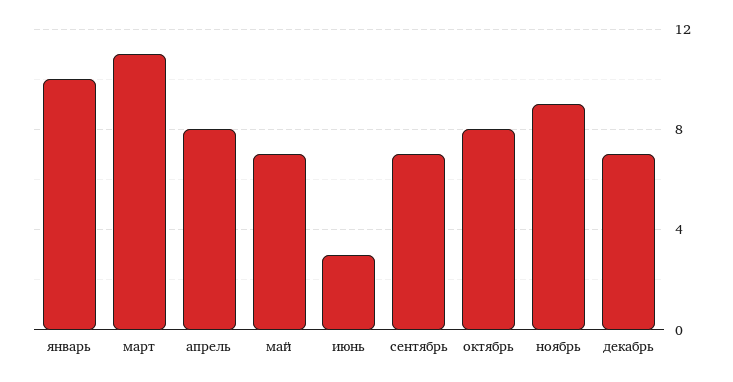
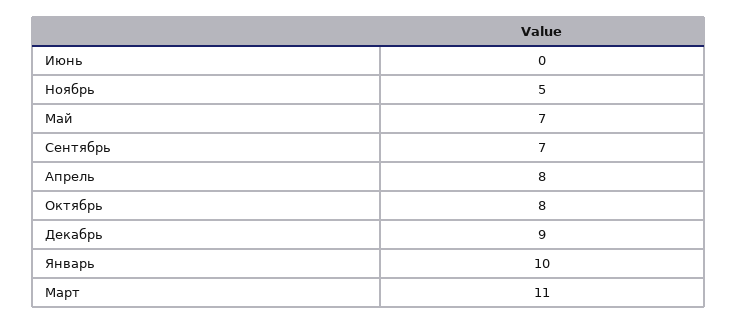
июнь: 3 -> 0
ноябрь: 9 -> 5
декабрь: 7 -> 9

